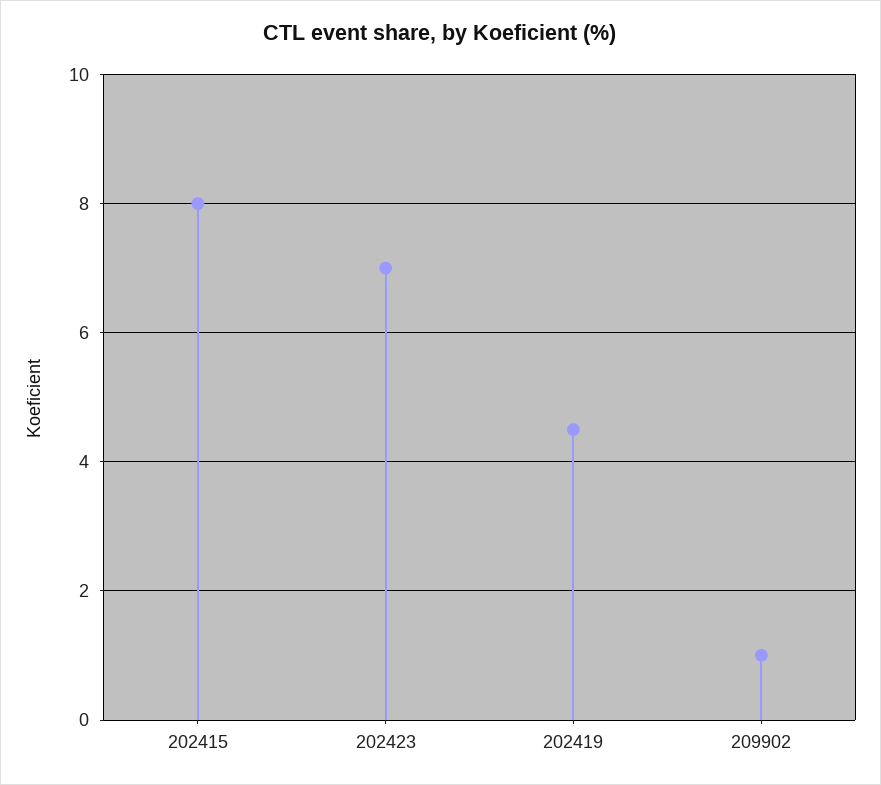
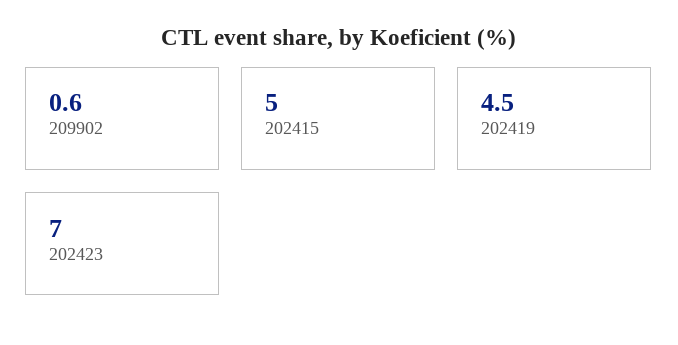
202415: 8 -> 5
209902: 1 -> 0.6

